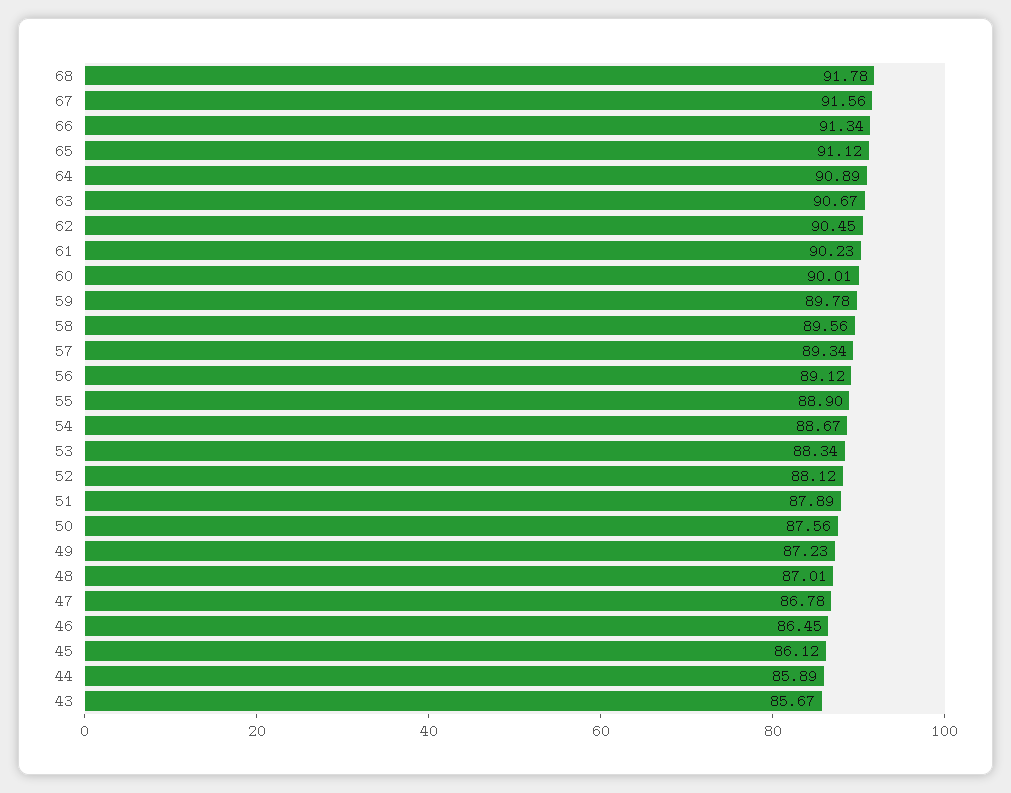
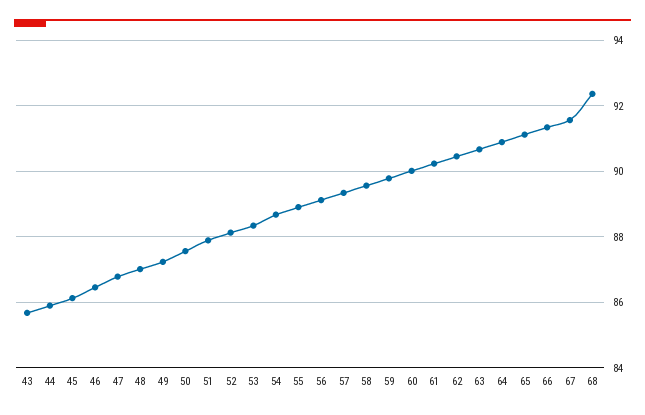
68: 91.78 -> 92.4

